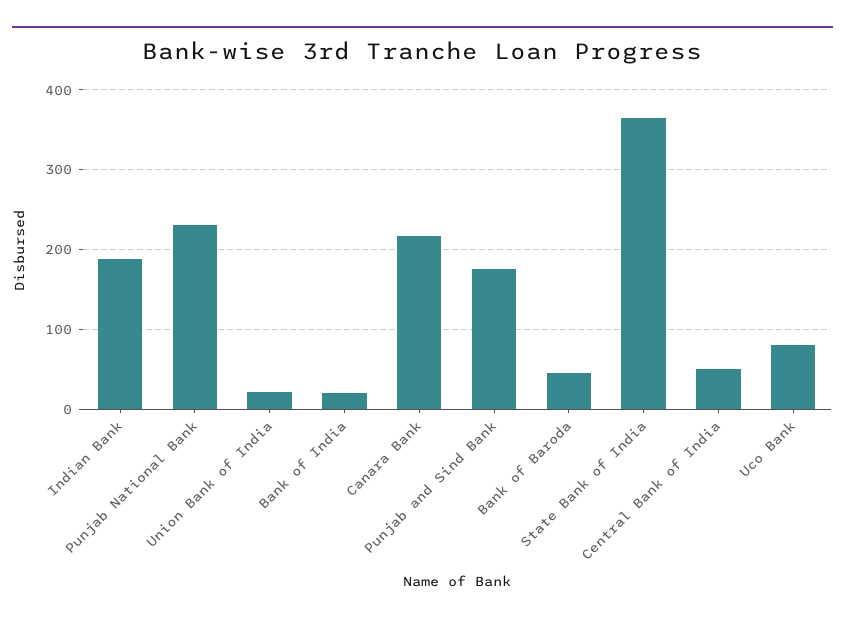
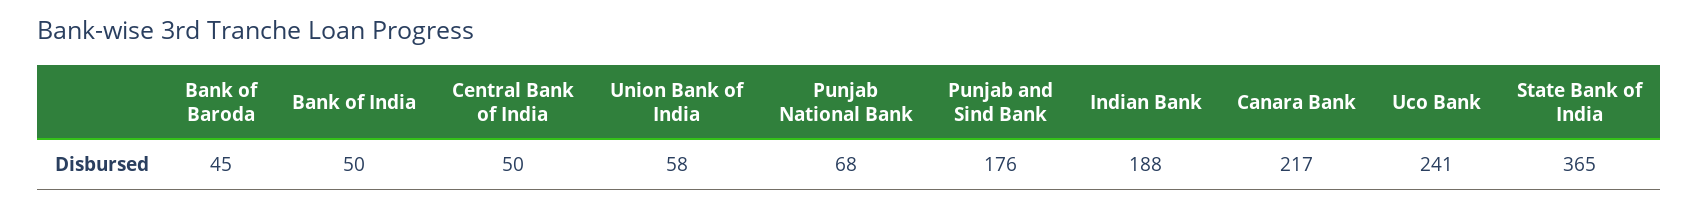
Punjab National Bank: 230 -> 68
Union Bank of India: 20 -> 58
Bank of India: 20 -> 50
Uco Bank: 80 -> 241

